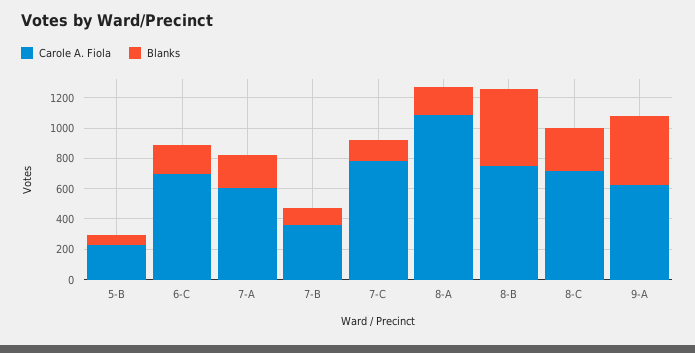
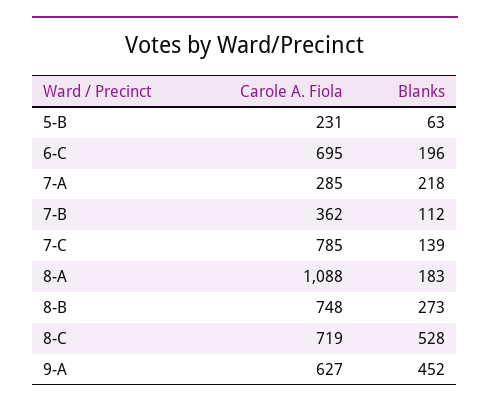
Carole A. Fiola, 7-A: 600 -> 285
Blanks, 8-B: 500 -> 273
Blanks, 8-C: 300 -> 528

